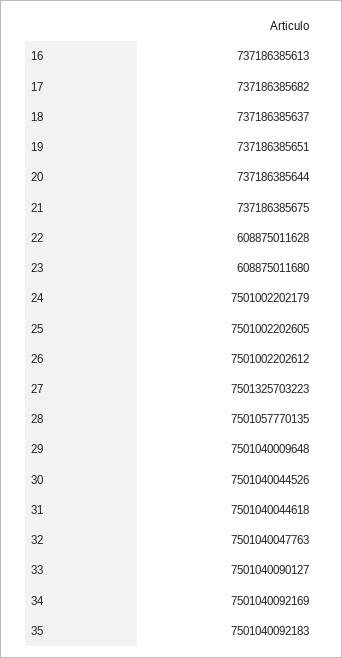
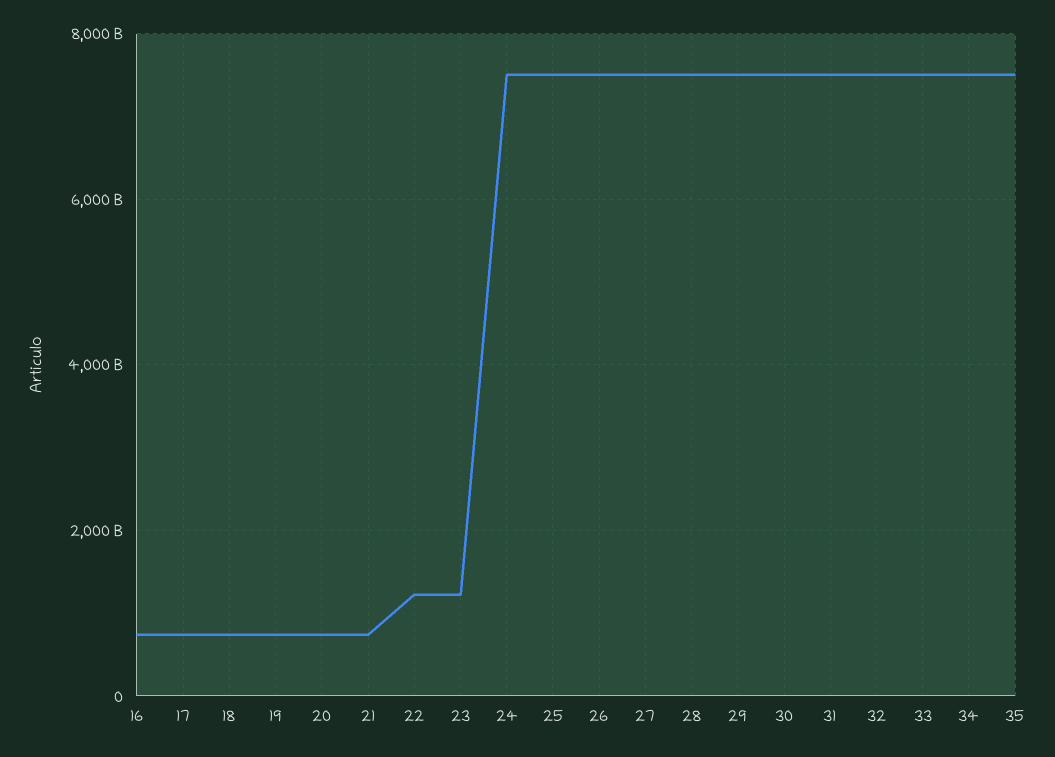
22: 608875011628 -> 1200000000000
23: 608875011680 -> 1200000000000

